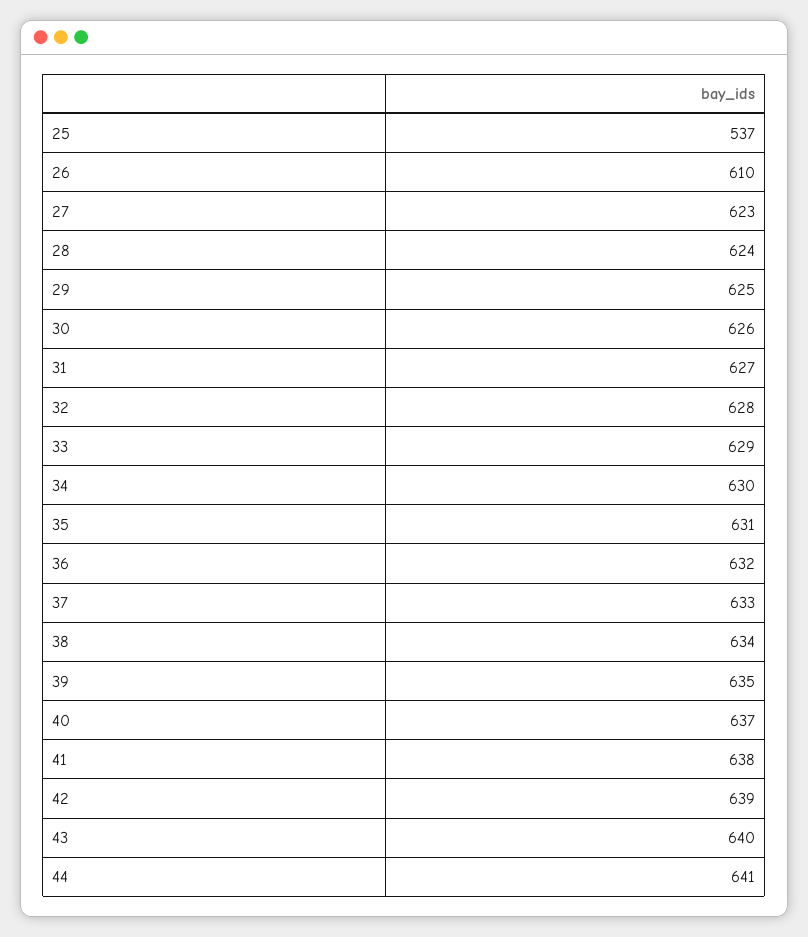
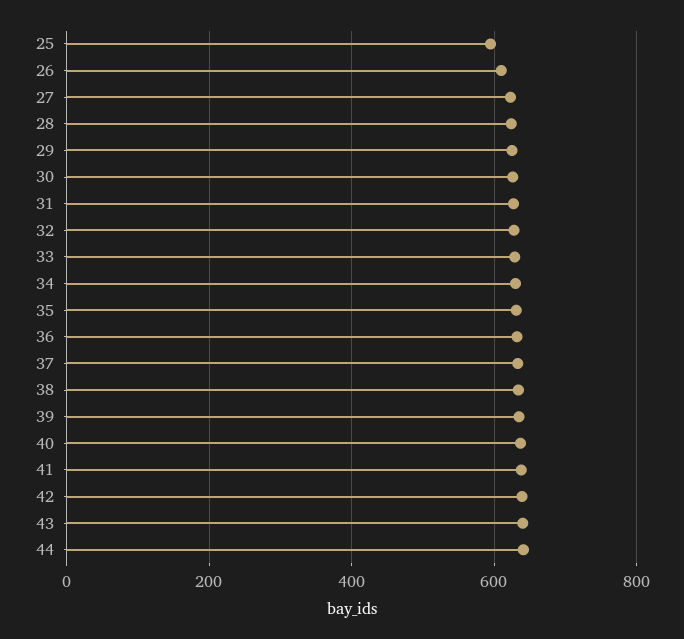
25: 537 -> 600

